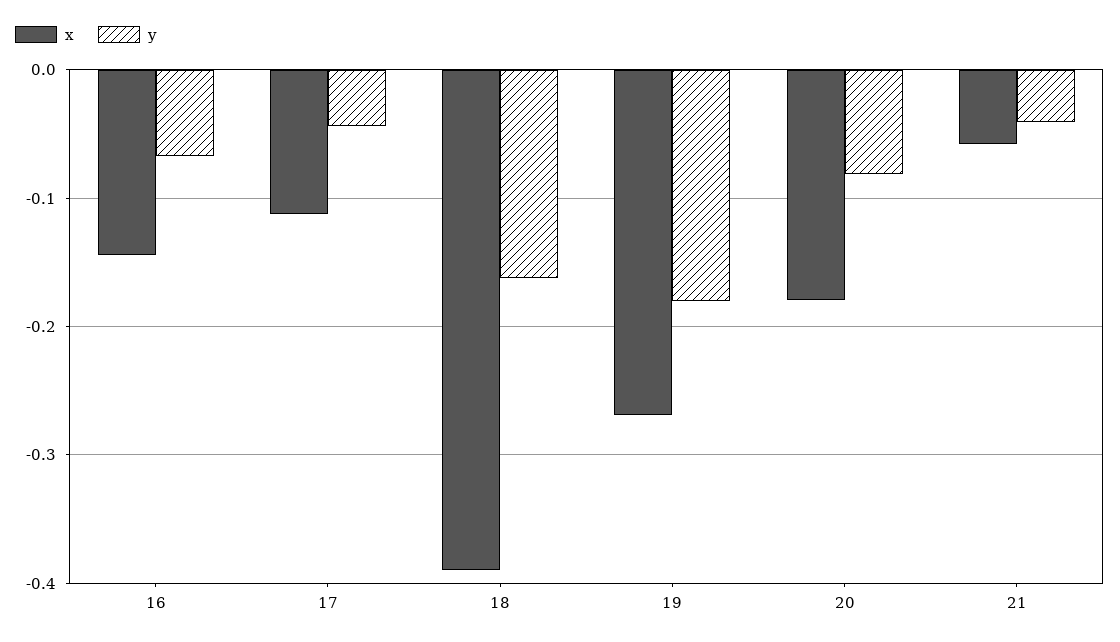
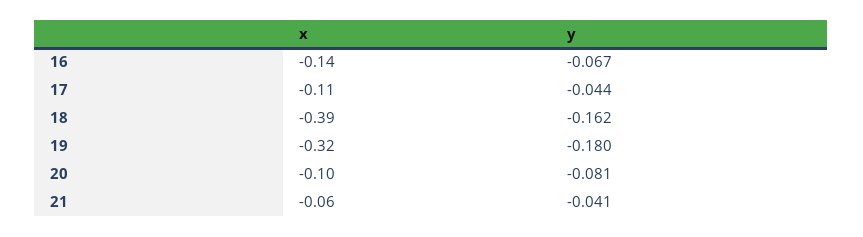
x, 19: -0.27 -> -0.32
x, 20: -0.18 -> -0.1

